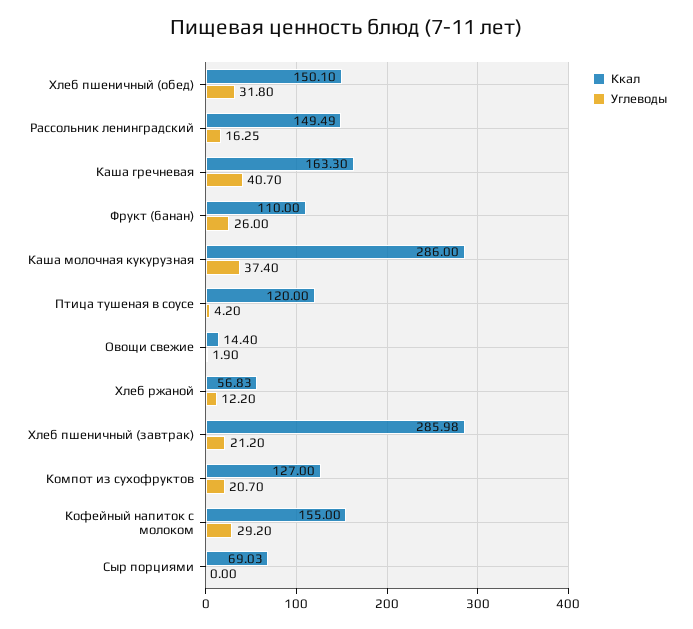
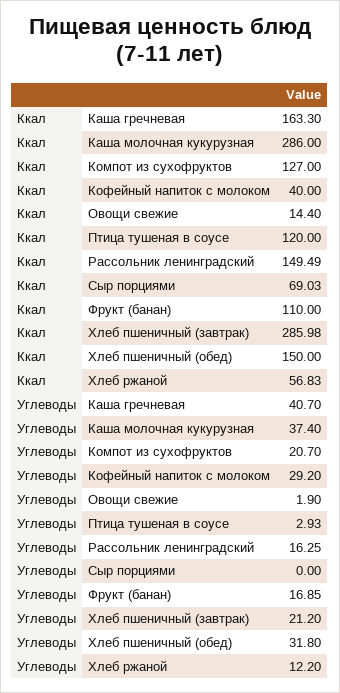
Ккал, Хлеб пшеничный (обед): 150.1 -> 150
Углеводы, Фрукт (банан): 26 -> 16.85
Углеводы, Птица тушеная в соусе: 4.2 -> 2.93
Ккал, Кофейный напиток с молоком: 155 -> 40

